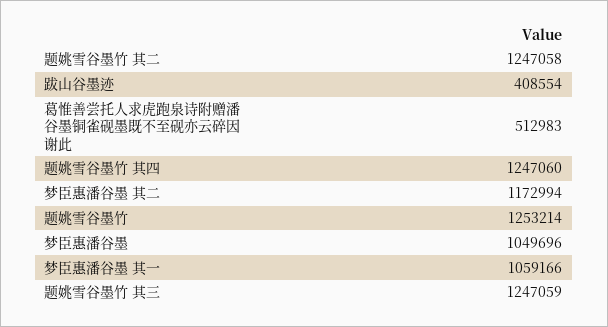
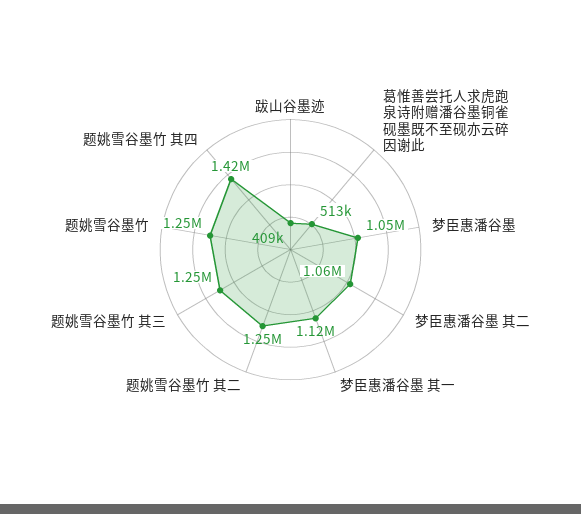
题姚雪谷墨竹 其四: 1247060 -> 1420000
梦臣惠潘谷墨 其二: 1172994 -> 1060000
梦臣惠潘谷墨 其一: 1059166 -> 1120000

